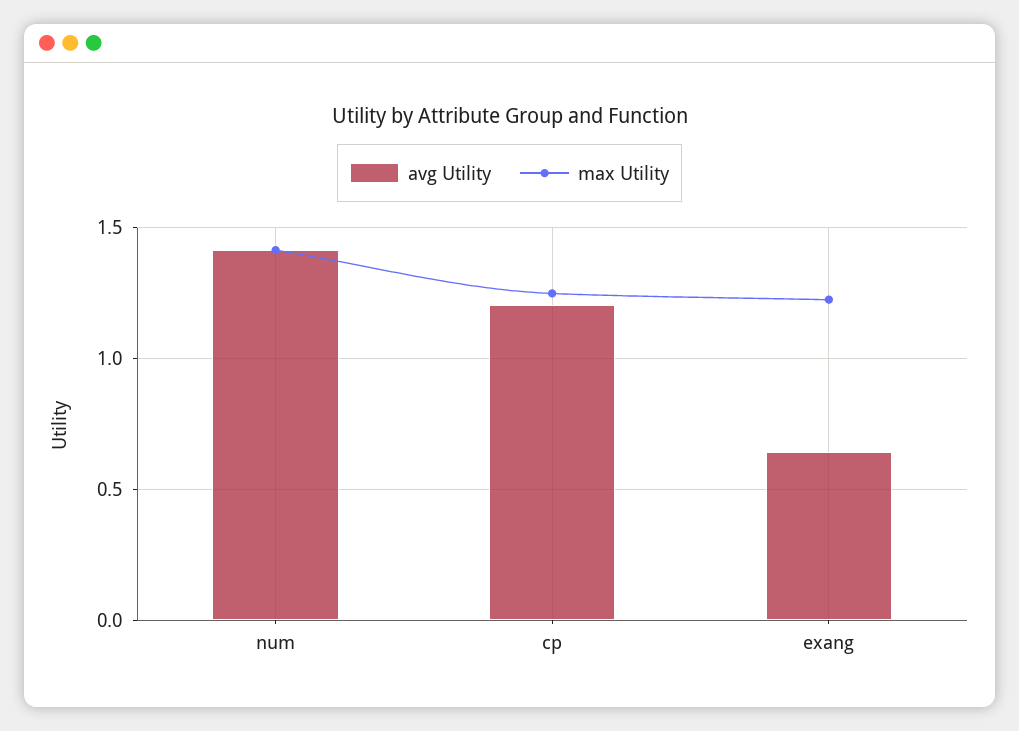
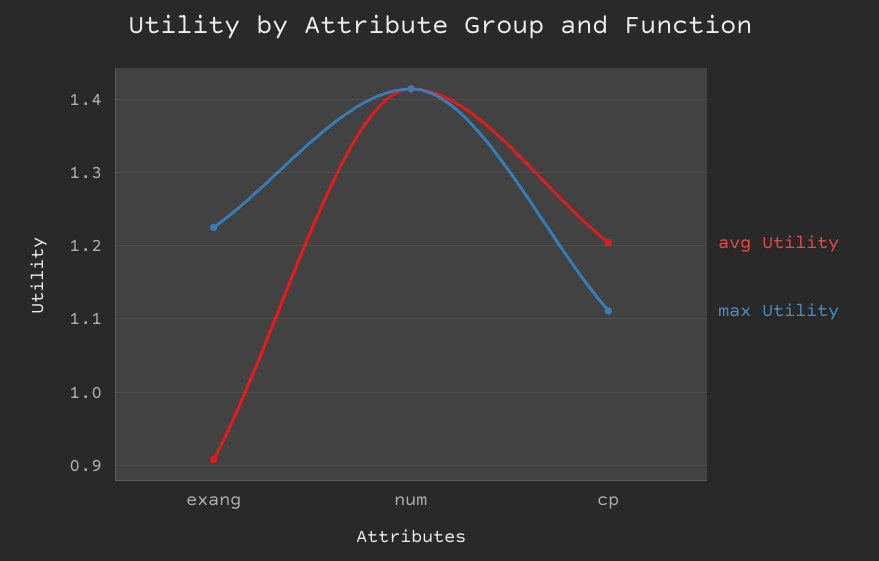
max Utility, cp: 1.25 -> 1.11
avg Utility, exang: 0.65 -> 0.91

